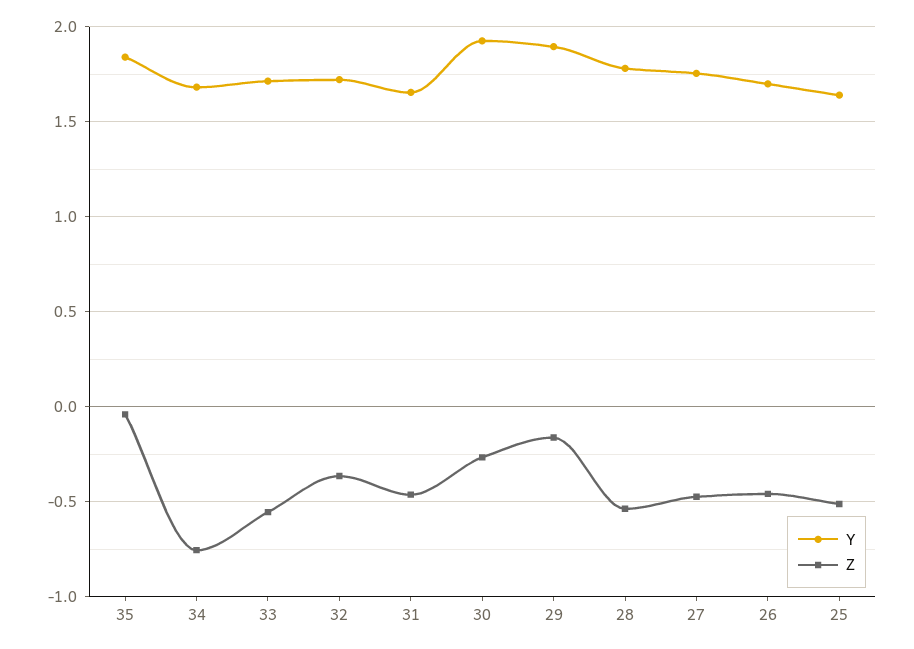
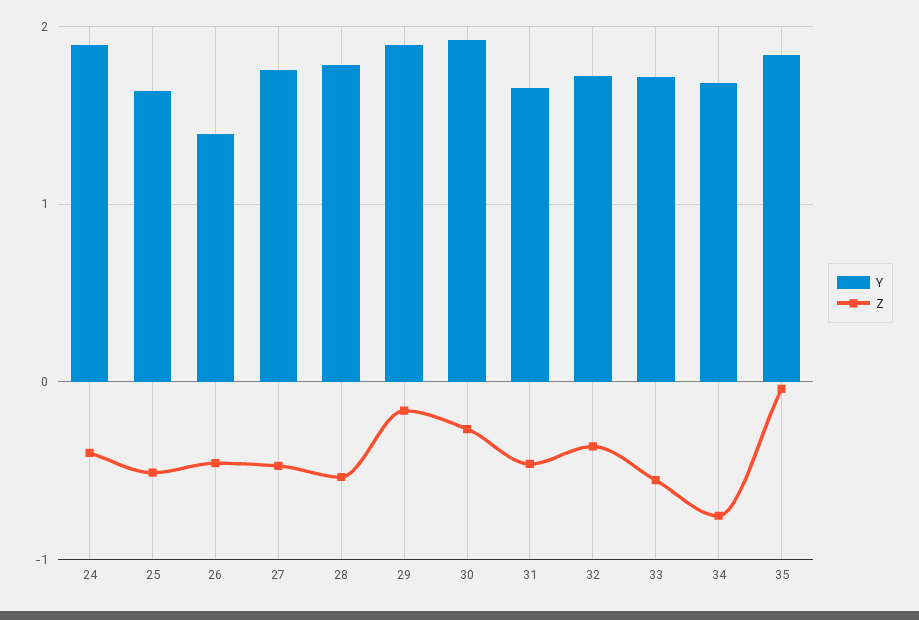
Y, 26: 1.7 -> 1.4
Y, 24: none -> 1.9
Z, 24: none -> -0.4

